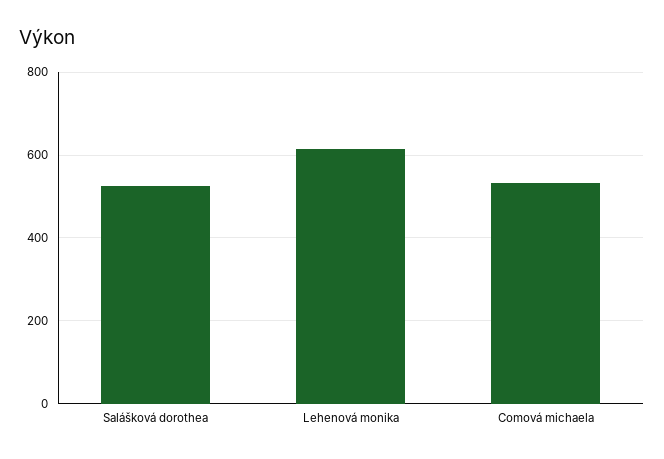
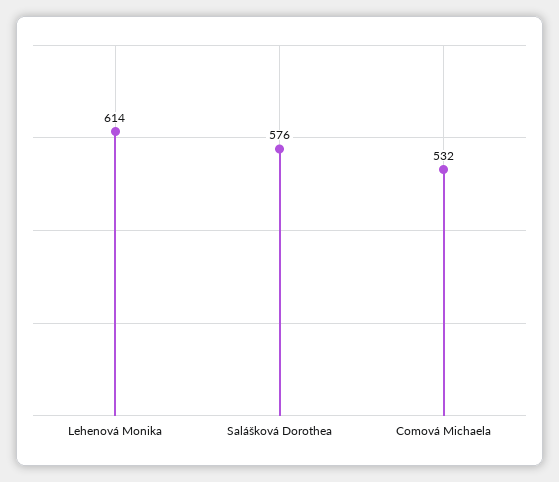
Salášková dorothea: 520 -> 576

